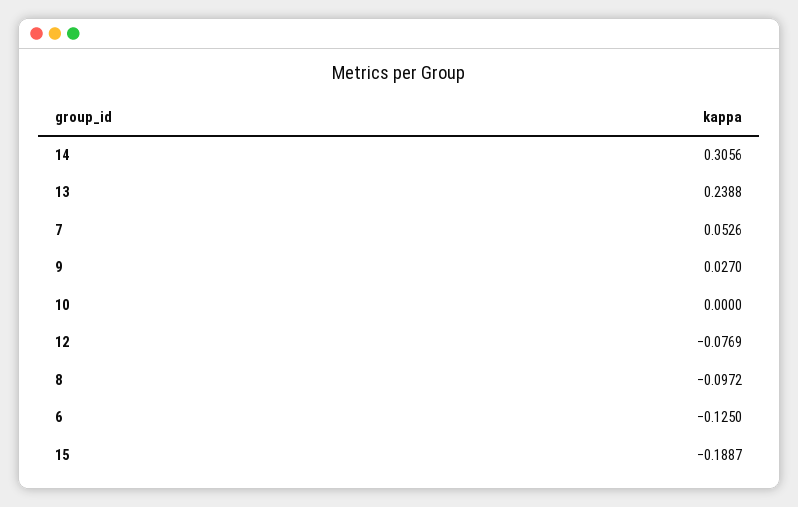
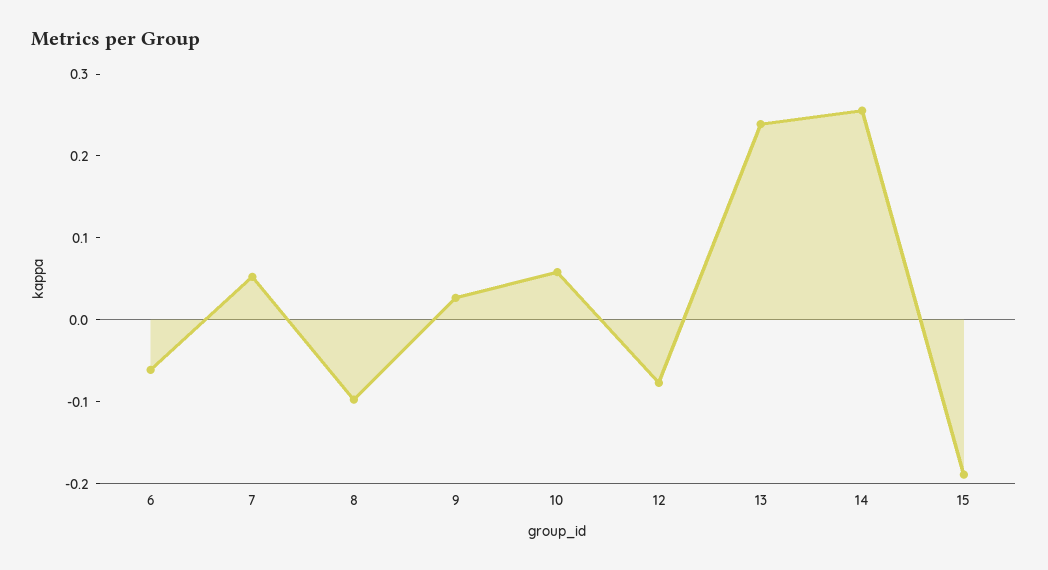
14: 0.3056 -> 0.26
10: 0 -> 0.06
6: -0.125 -> -0.06

